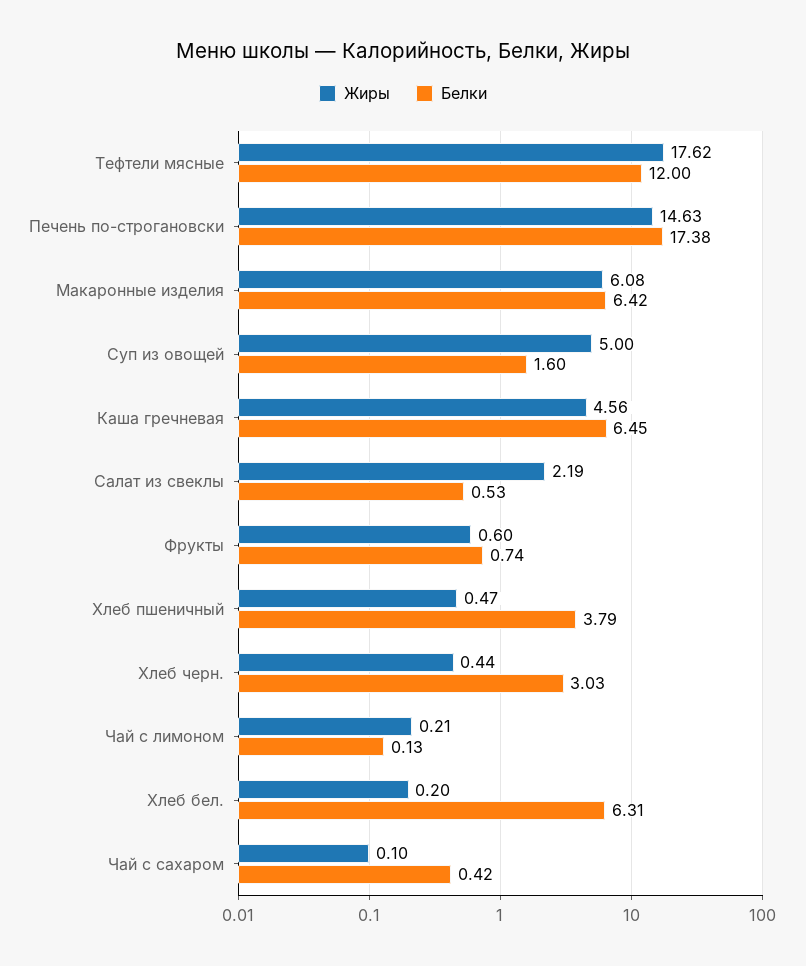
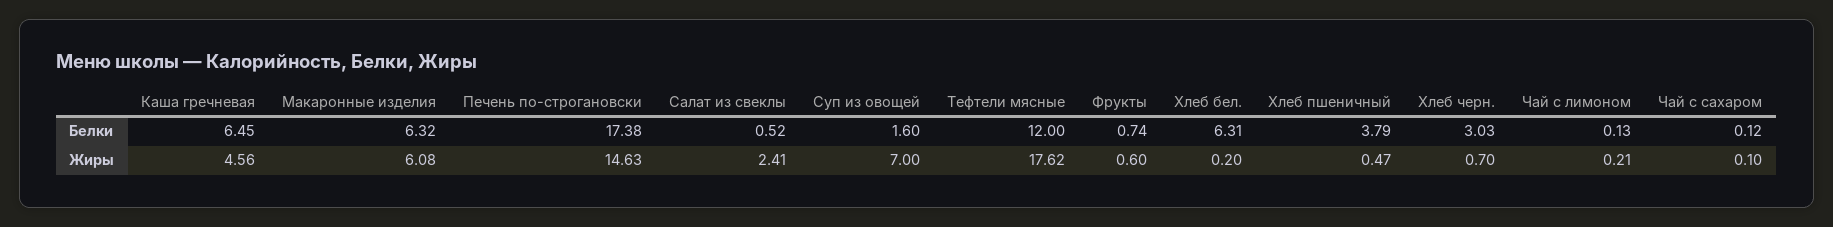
Белки, Макаронные изделия: 6.42 -> 6.32
Жиры, Суп из овощей: 5 -> 7
Жиры, Салат из свеклы: 2.19 -> 2.41
Белки, Салат из свеклы: 0.53 -> 0.52
Жиры, Хлеб черн.: 0.44 -> 0.7
Белки, Чай с сахаром: 0.42 -> 0.12

